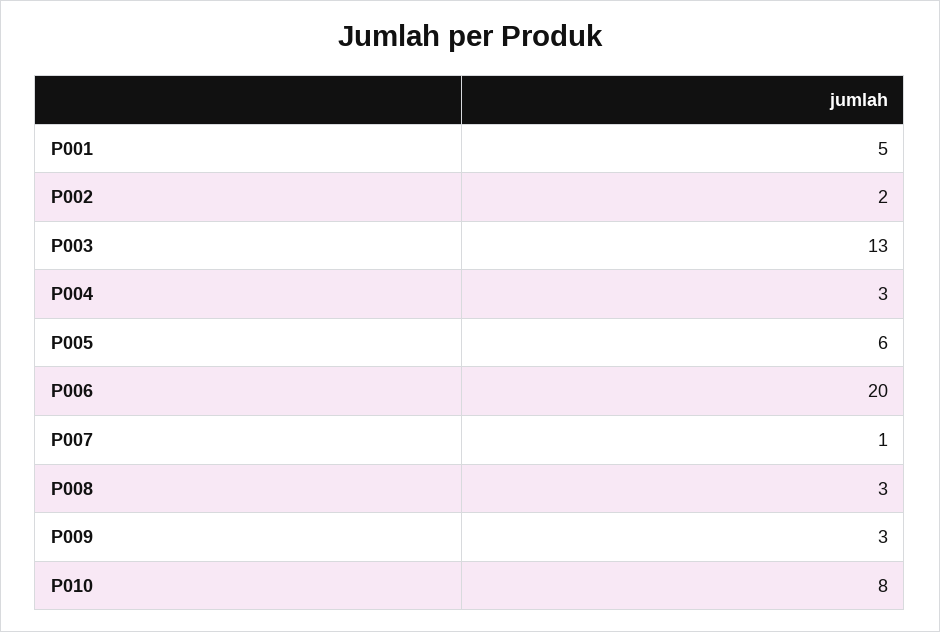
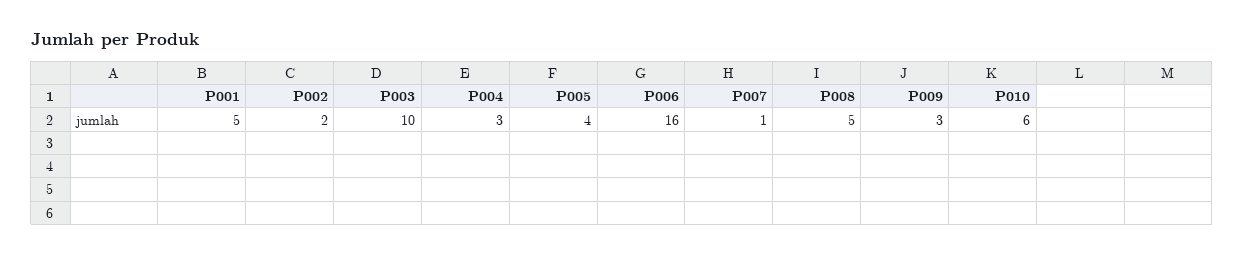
P003: 13 -> 10
P005: 6 -> 4
P006: 20 -> 16
P008: 3 -> 5
P010: 8 -> 6

